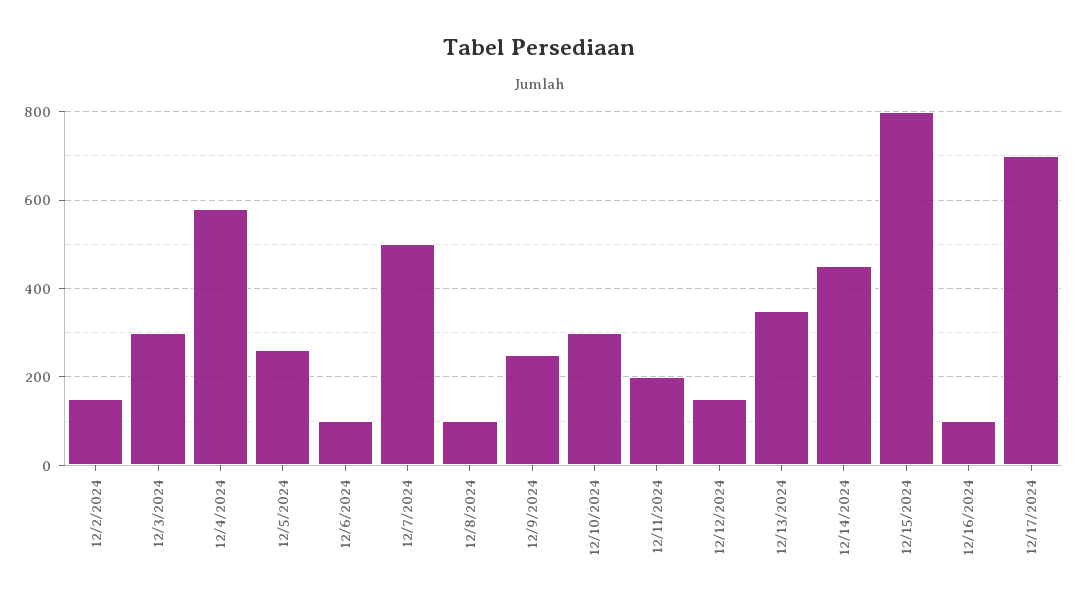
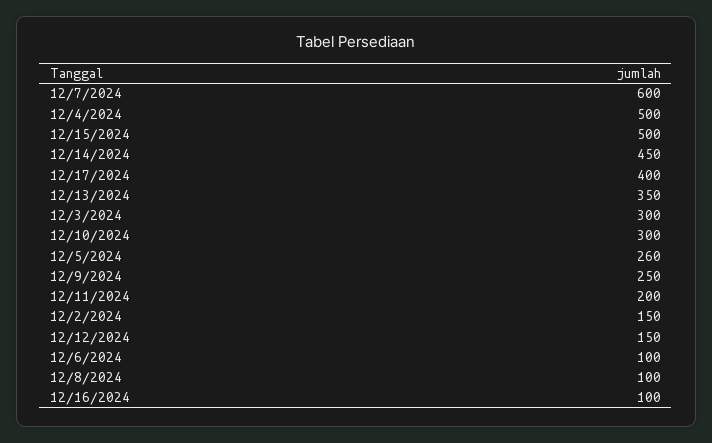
12/4/2024: 580 -> 500
12/7/2024: 500 -> 600
12/15/2024: 800 -> 500
12/17/2024: 700 -> 400

